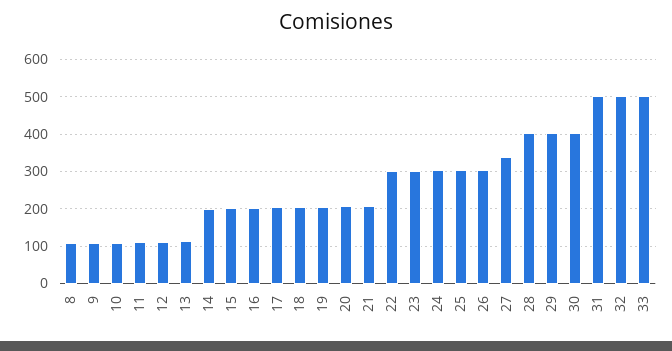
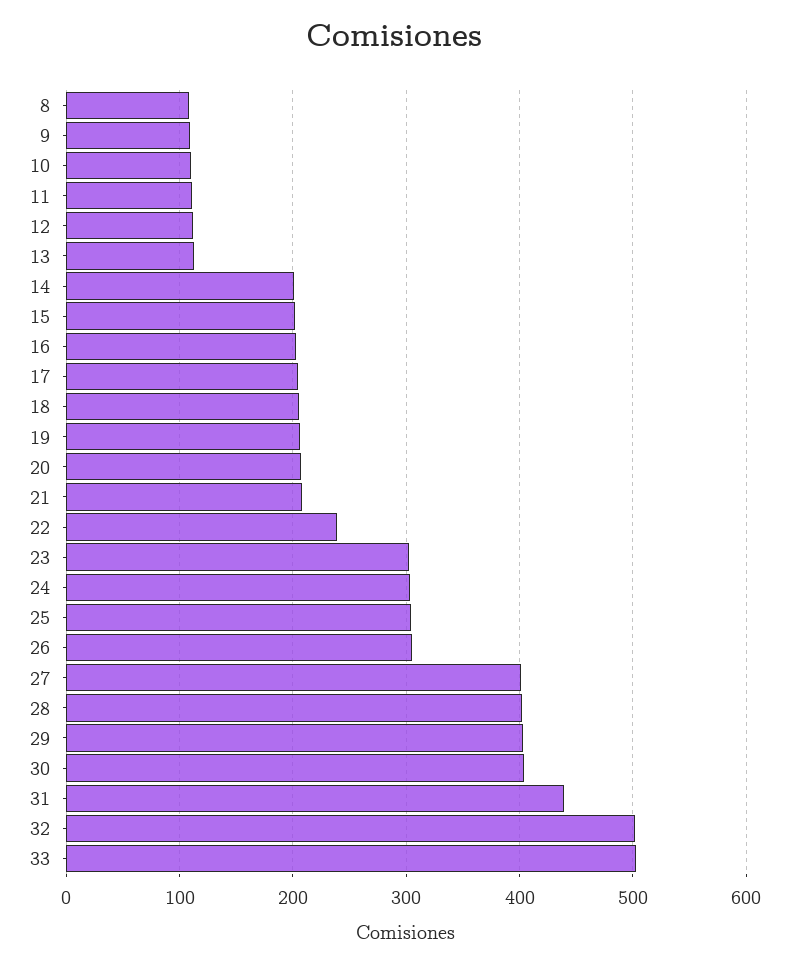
22: 300 -> 240
27: 340 -> 400
31: 500 -> 440

